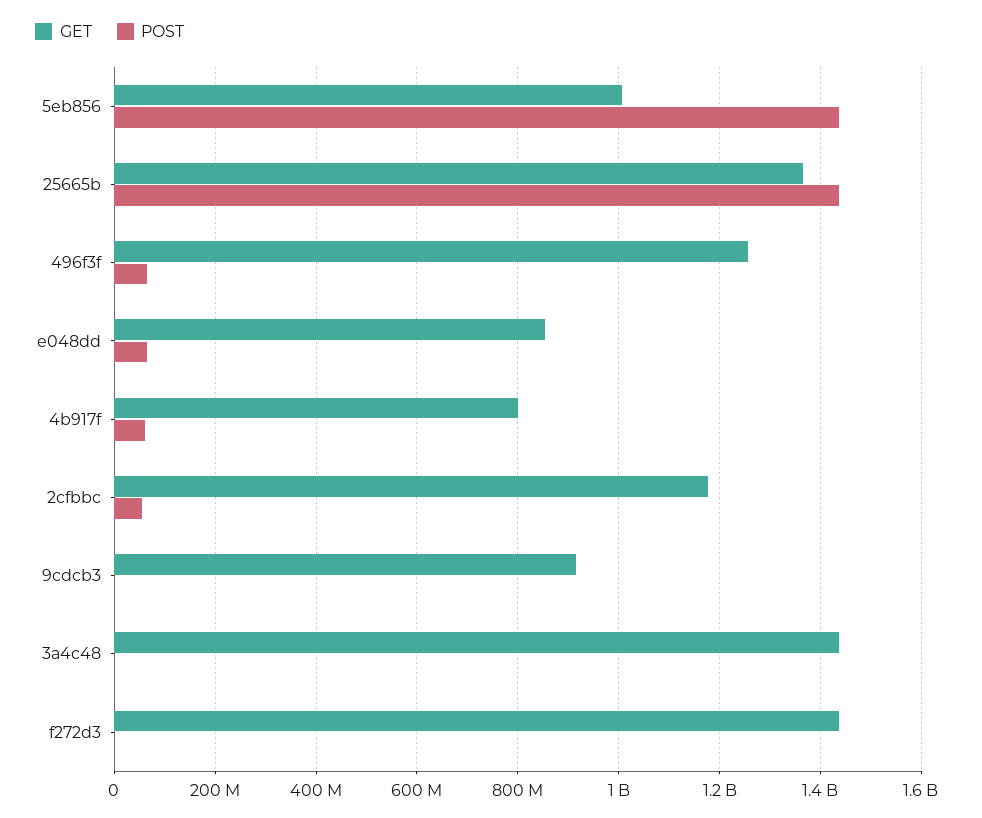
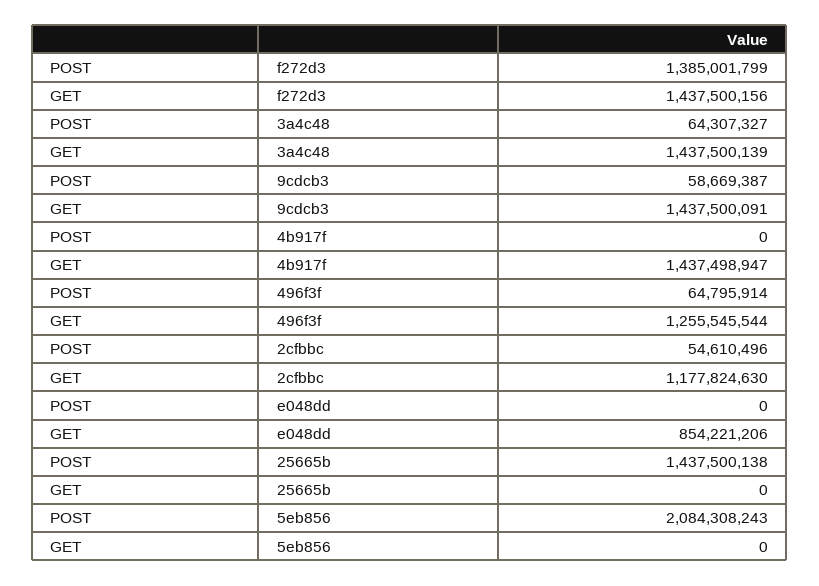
GET, 5eb856: 1000000000 -> 0
POST, 5eb856: 1440000000 -> 2084308243
GET, 25665b: 1360000000 -> 0
POST, e048dd: 60000000 -> 0
GET, 4b917f: 800000000 -> 1437498947
POST, 4b917f: 60000000 -> 0
GET, 9cdcb3: 920000000 -> 1437500091
POST, 9cdcb3: 0 -> 58669387
POST, 3a4c48: 0 -> 64307327
POST, f272d3: 0 -> 1385001799

